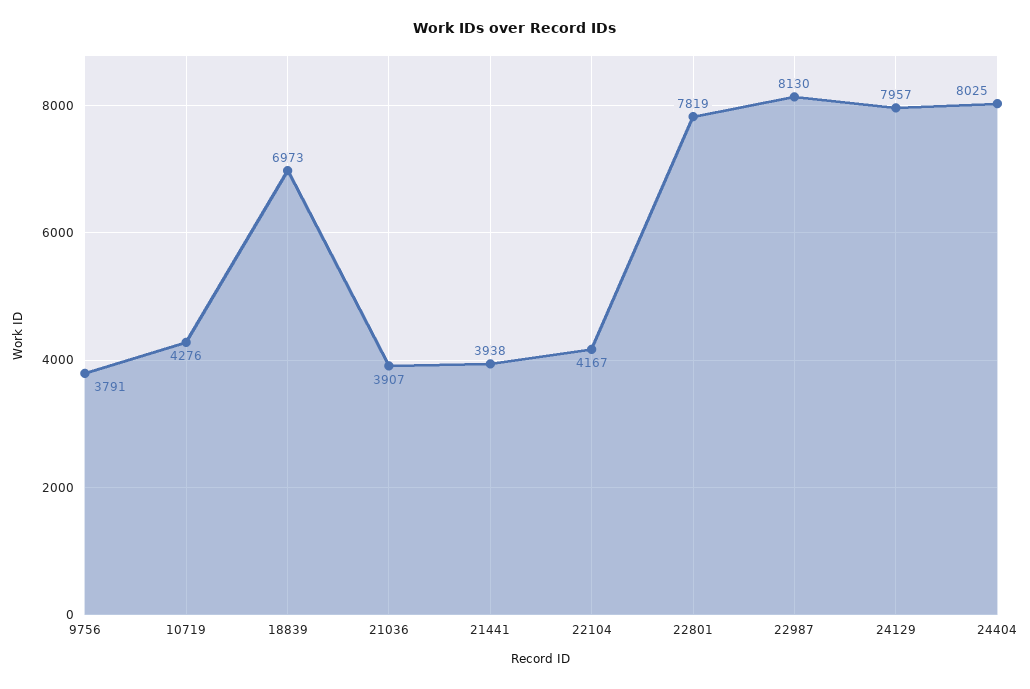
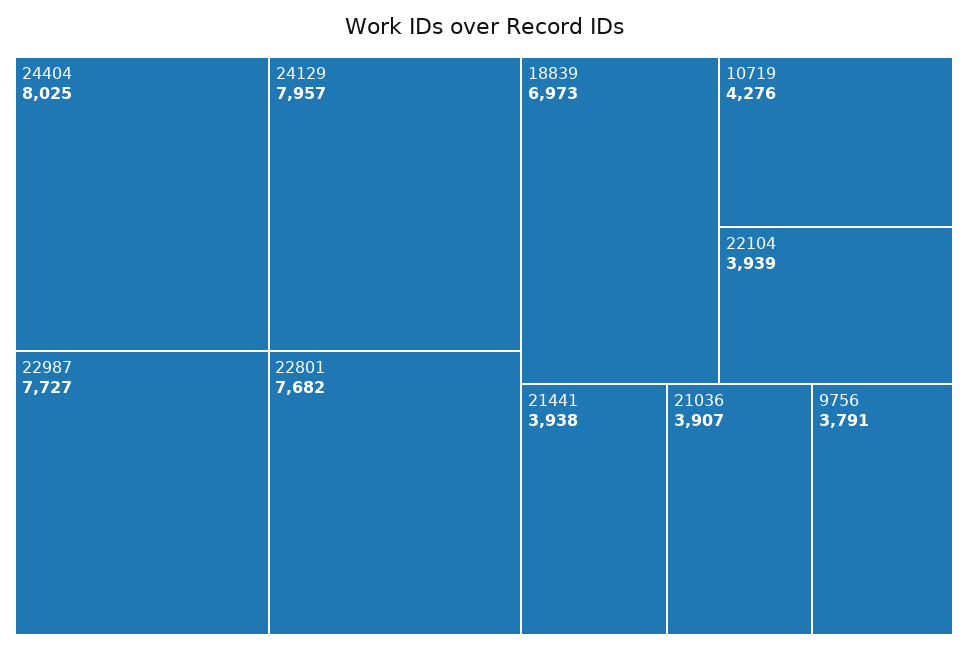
22104: 4167 -> 3939
22801: 7819 -> 7682
22987: 8130 -> 7727

